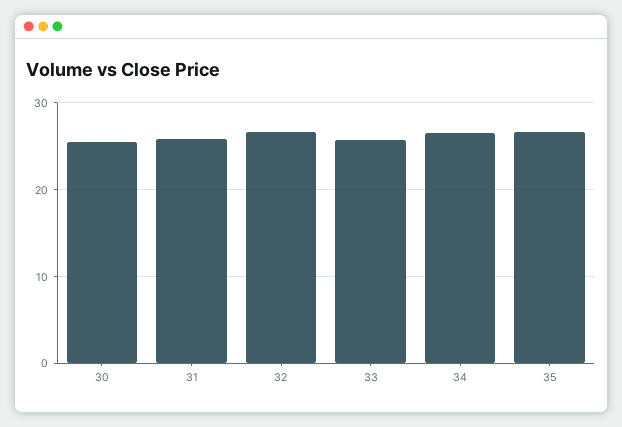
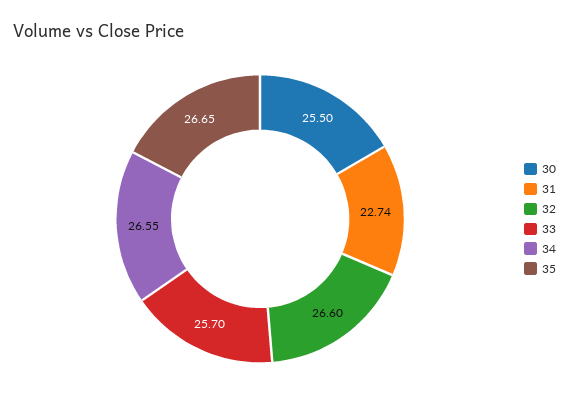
31: 26 -> 22.74

